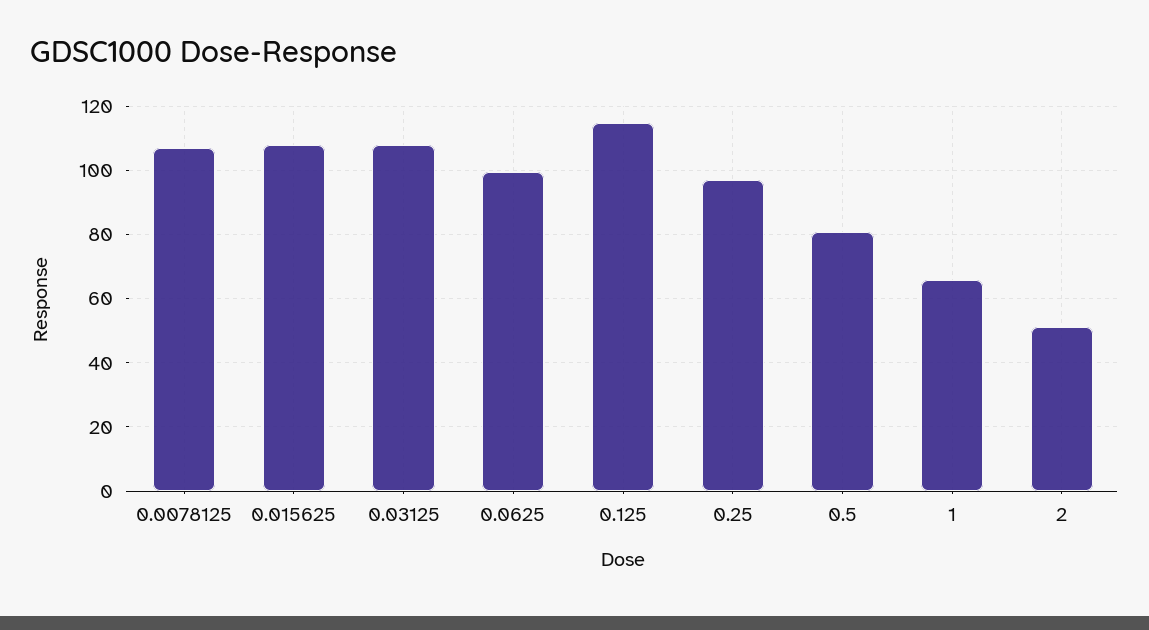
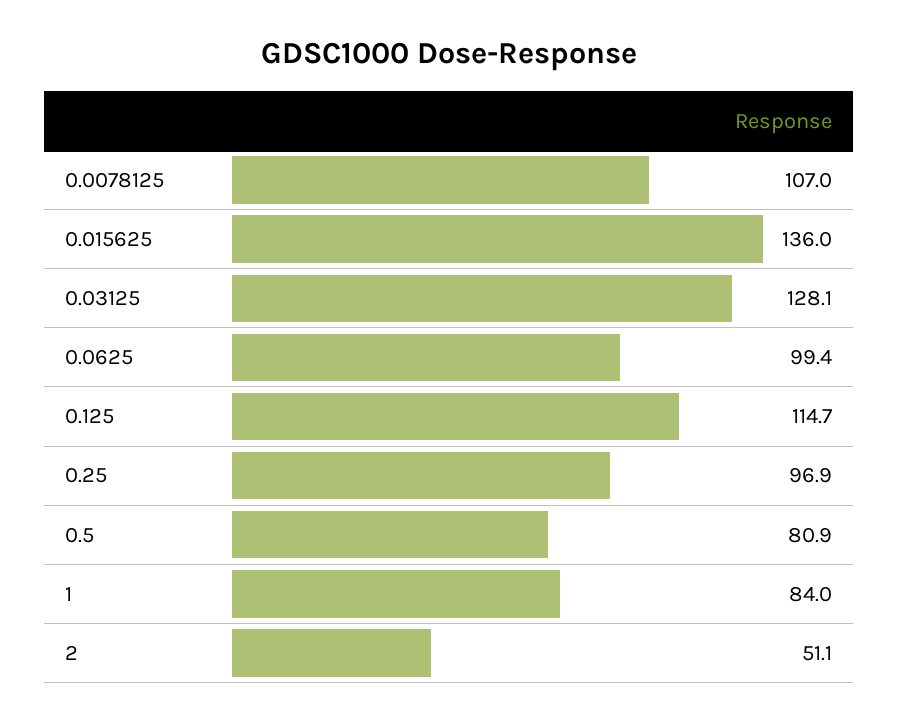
0.015625: 108 -> 136
0.03125: 108 -> 128.1
1: 66 -> 84

